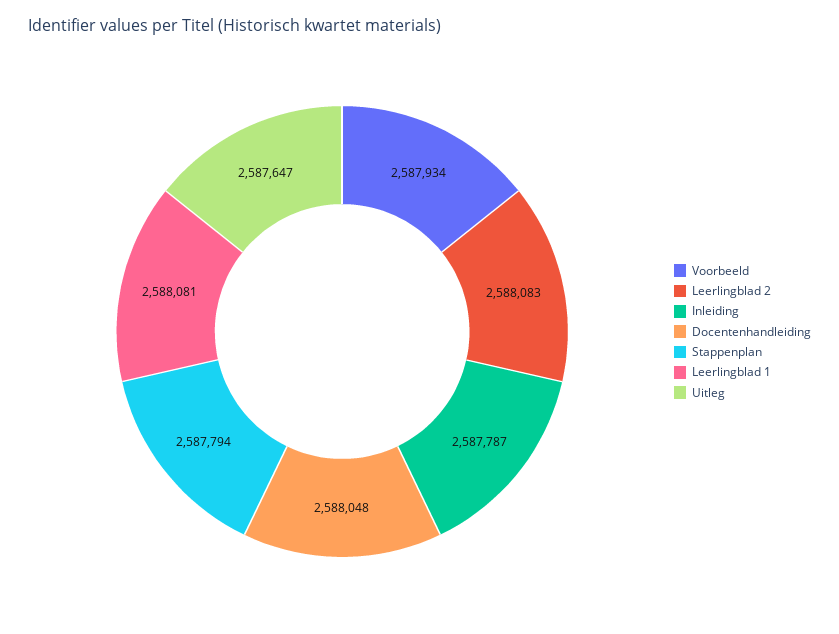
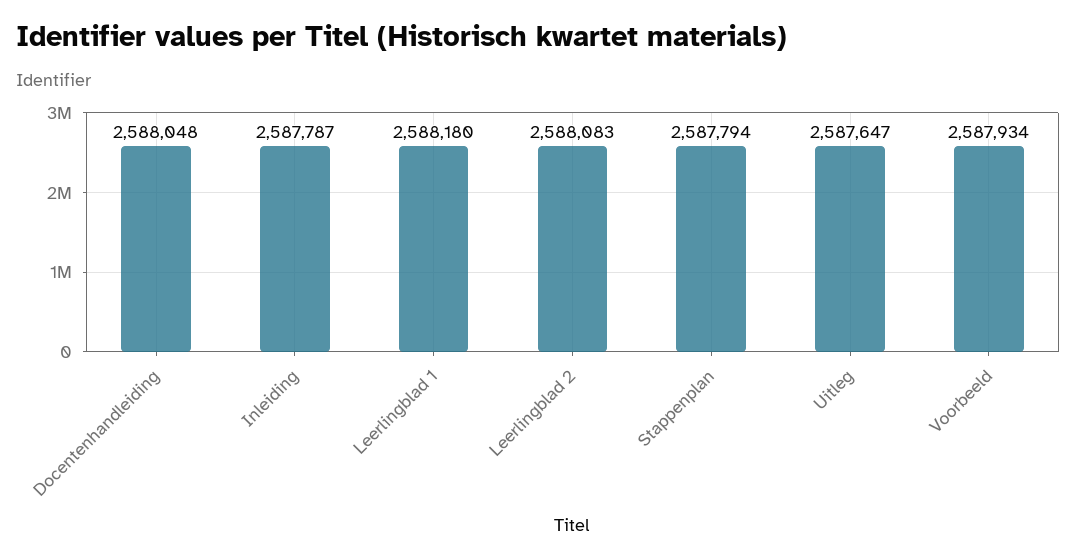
Leerlingblad 1: 2588081 -> 2588180

